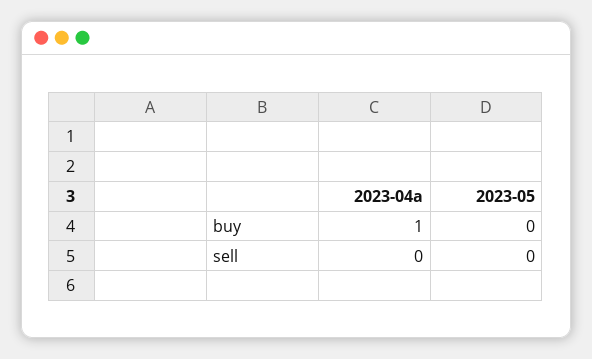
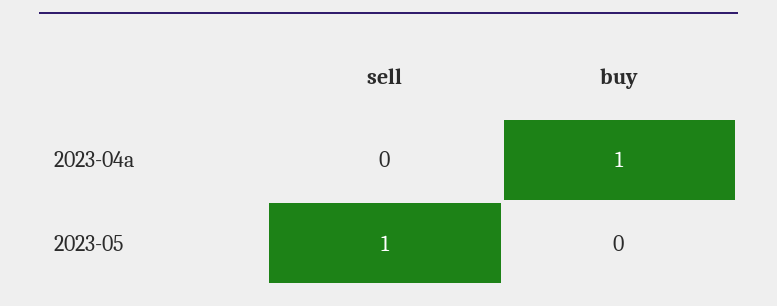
2023-05, sell: 0 -> 1

